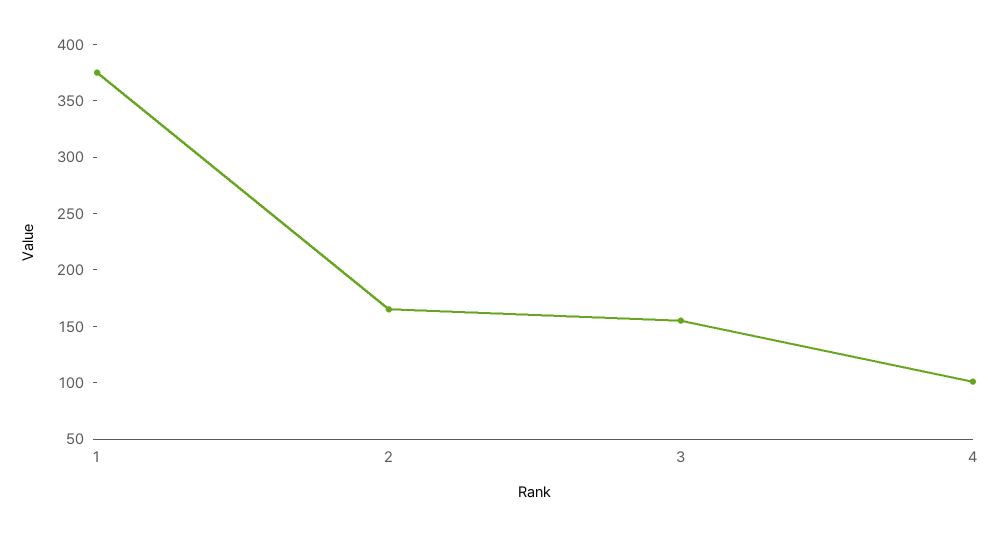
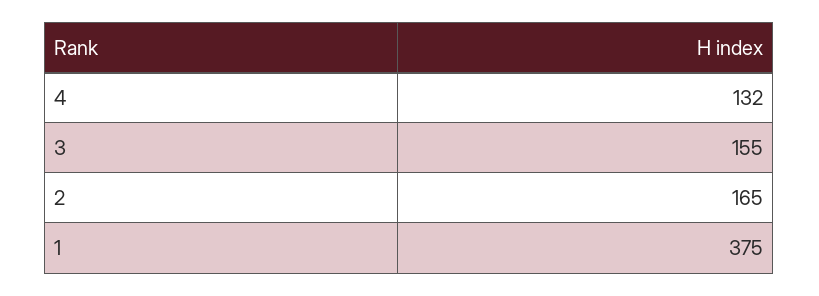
4: 100 -> 132

